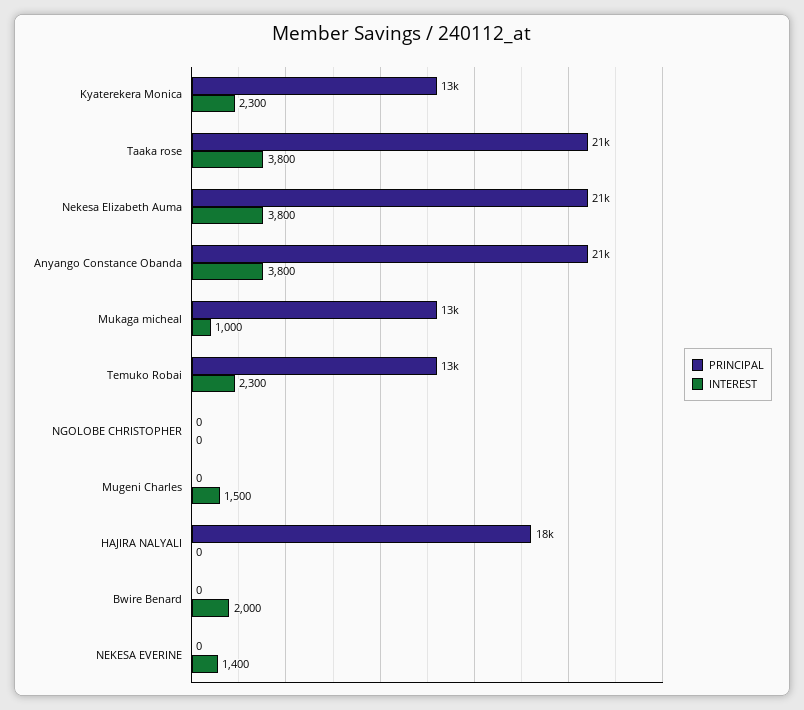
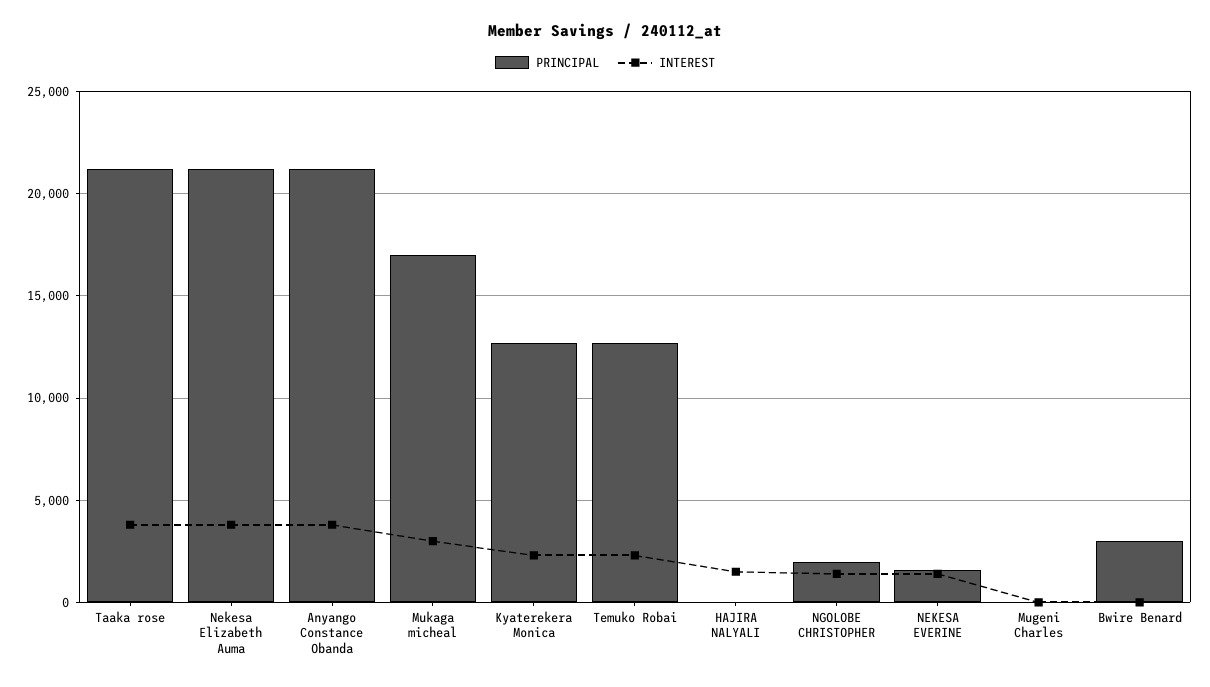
PRINCIPAL, Mukaga micheal: 13000 -> 17000
INTEREST, Mukaga micheal: 1000 -> 3000
PRINCIPAL, NGOLOBE CHRISTOPHER: 0 -> 2000
INTEREST, NGOLOBE CHRISTOPHER: 0 -> 1500
INTEREST, Mugeni Charles: 1500 -> 0
PRINCIPAL, HAJIRA NALYALI: 18000 -> 0
INTEREST, HAJIRA NALYALI: 0 -> 1500
PRINCIPAL, Bwire Benard: 0 -> 3000
INTEREST, Bwire Benard: 2000 -> 0
PRINCIPAL, NEKESA EVERINE: 0 -> 1500

